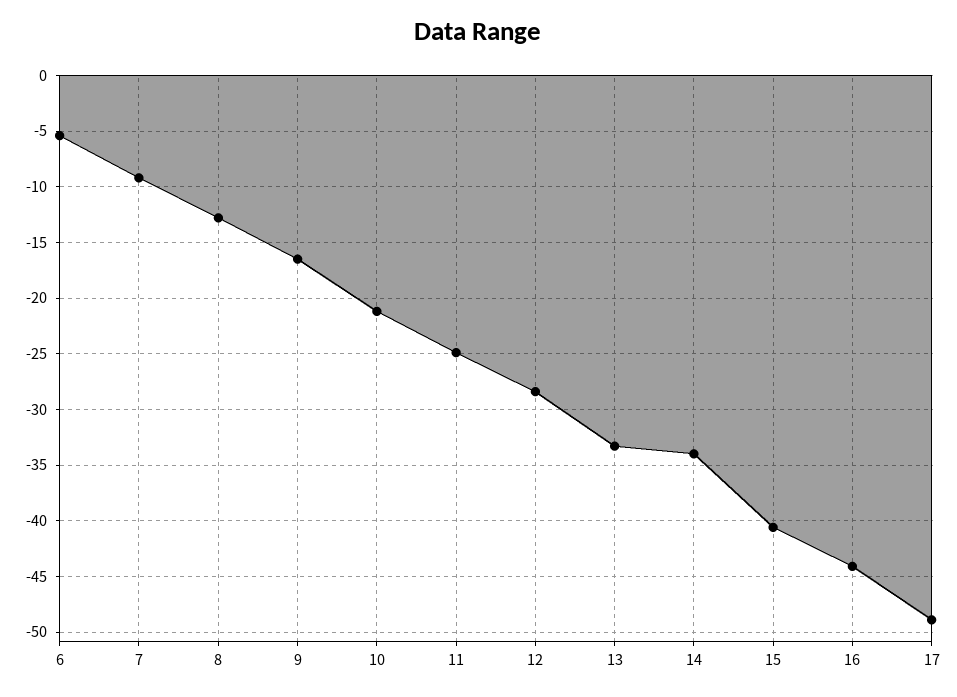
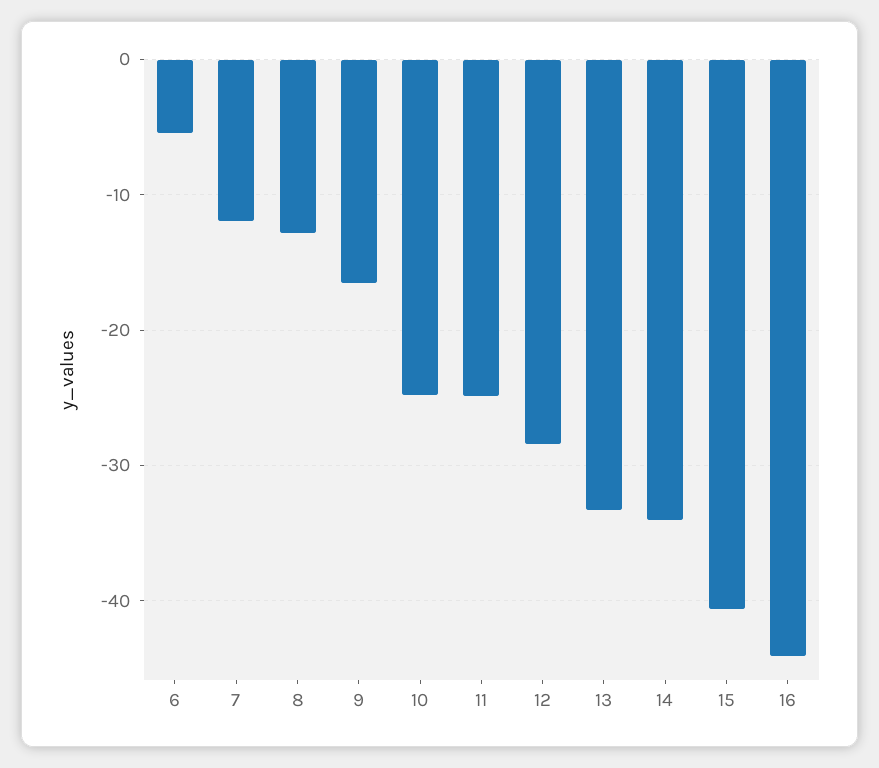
7: -9 -> -12
10: -21 -> -25
17: -49 -> none

